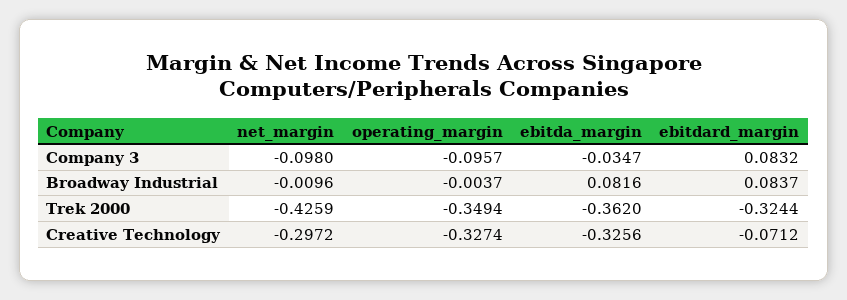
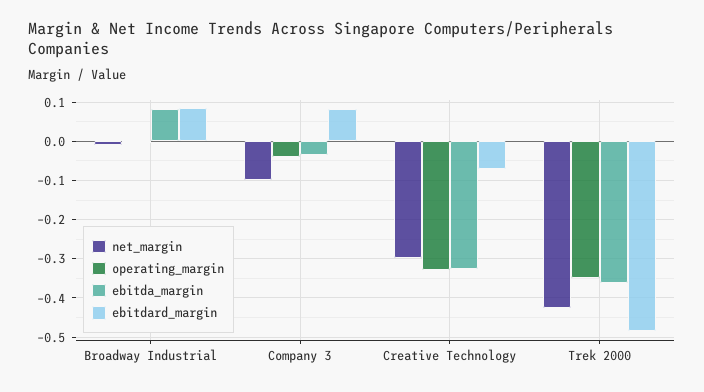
operating_margin, Company 3: -0.0957 -> -0.04
ebitdard_margin, Trek 2000: -0.3244 -> -0.48

